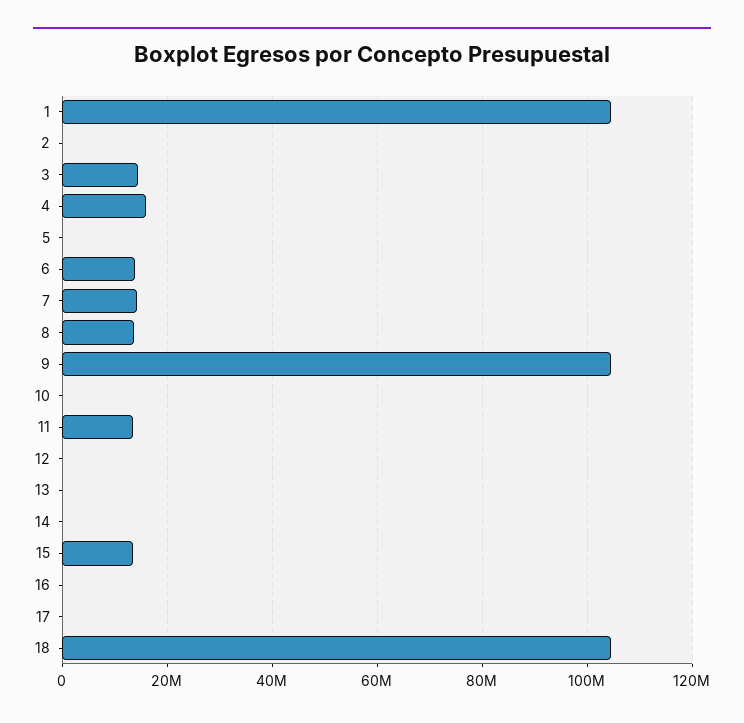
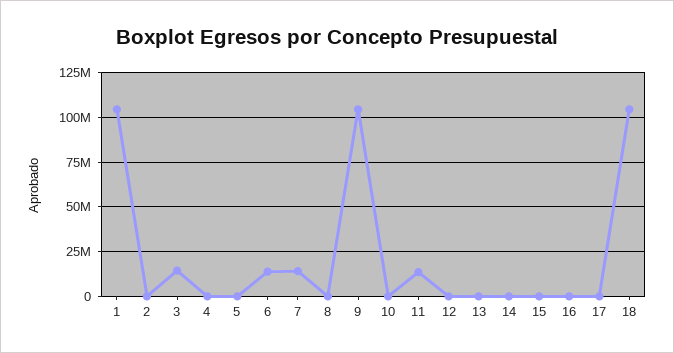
4: 16000000 -> 0
8: 14000000 -> 0
15: 14000000 -> 0

